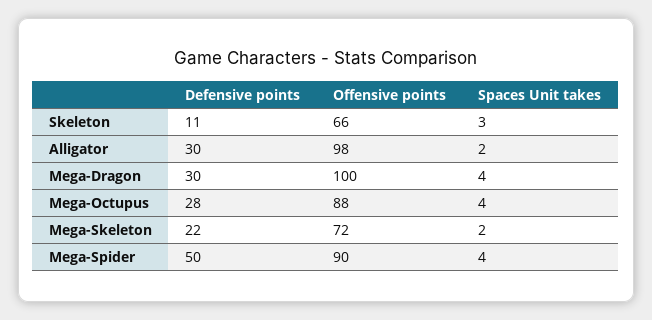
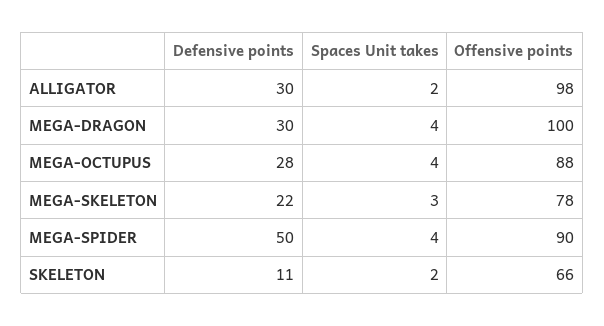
Spaces Unit takes, Skeleton: 3 -> 2
Offensive points, Mega-Skeleton: 72 -> 78
Spaces Unit takes, Mega-Skeleton: 2 -> 3

